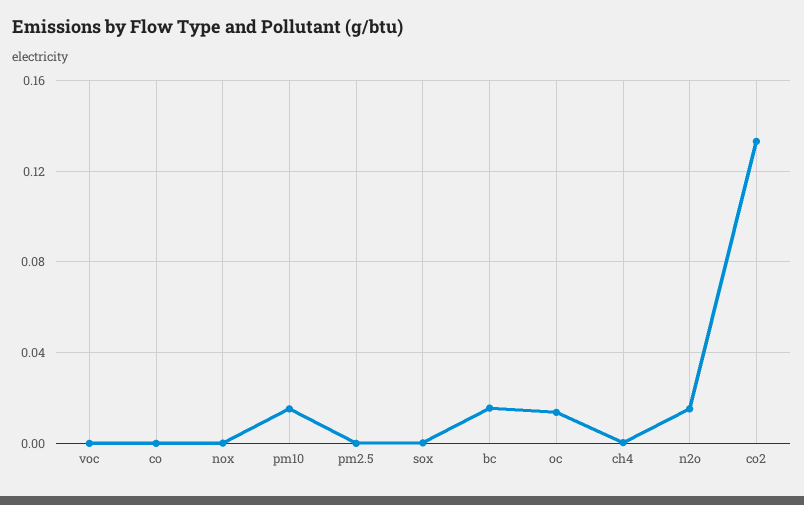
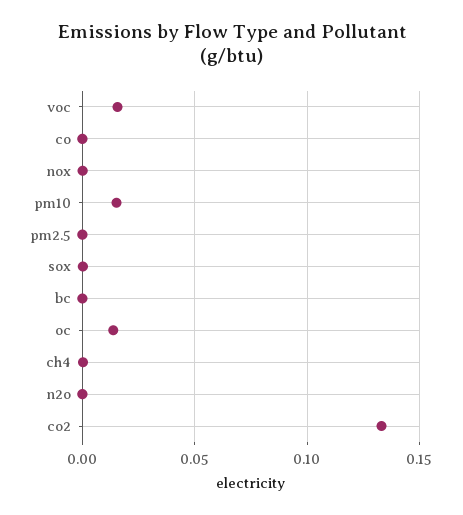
voc: 0 -> 0.015
bc: 0.015 -> 0
n2o: 0.015 -> 0

